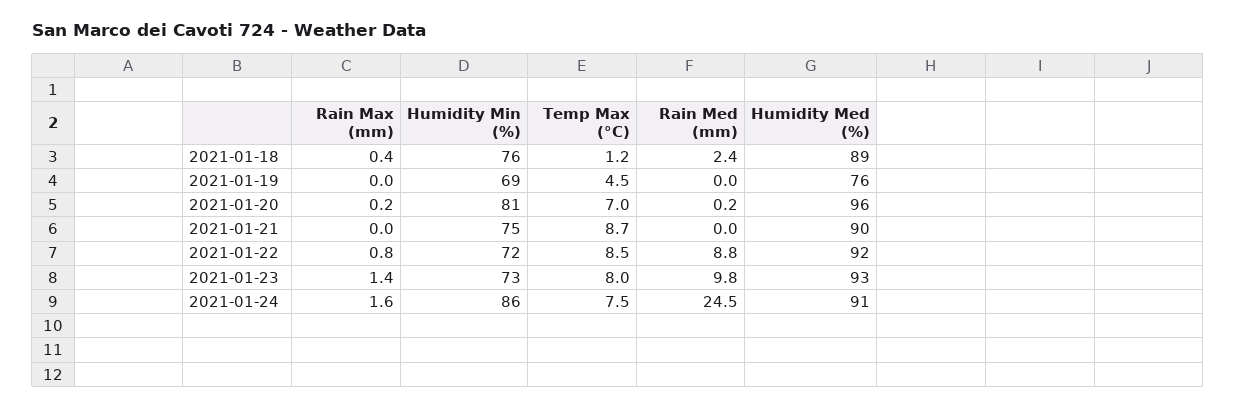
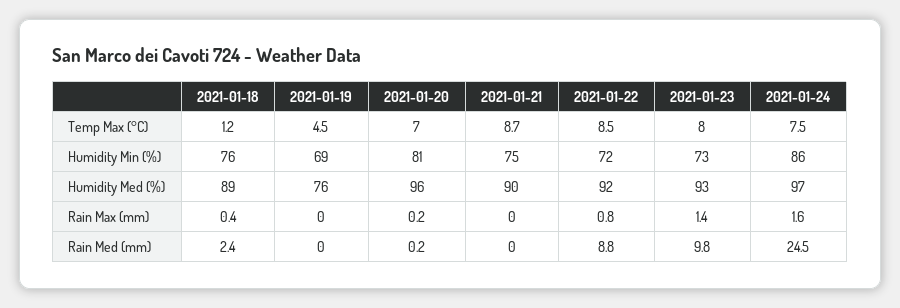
Humidity Med (%), 2021-01-24: 91 -> 97

